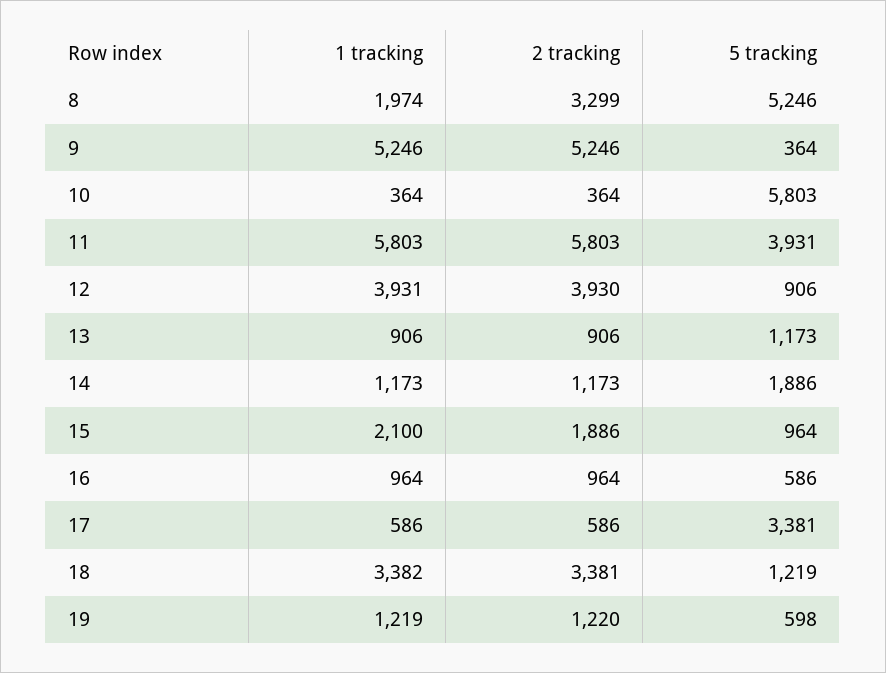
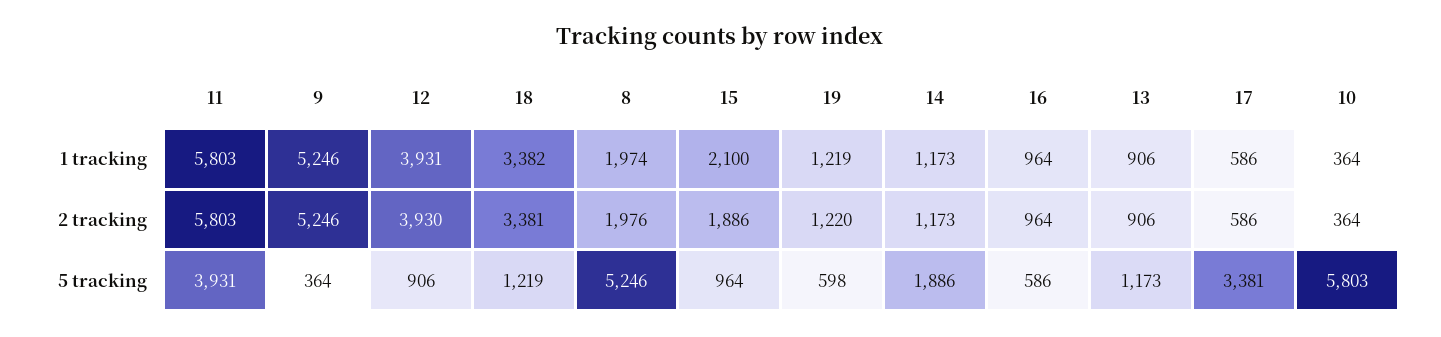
2 tracking, 8: 3299 -> 1976

